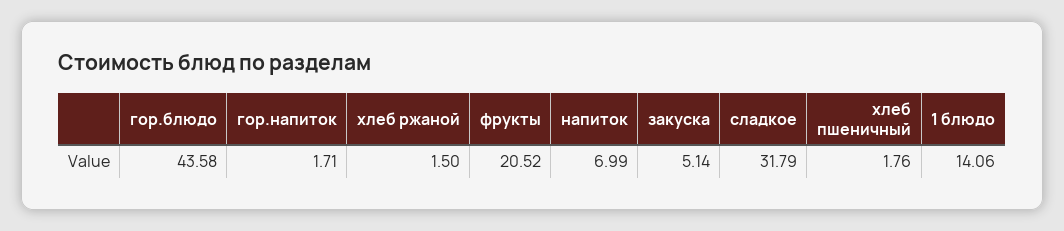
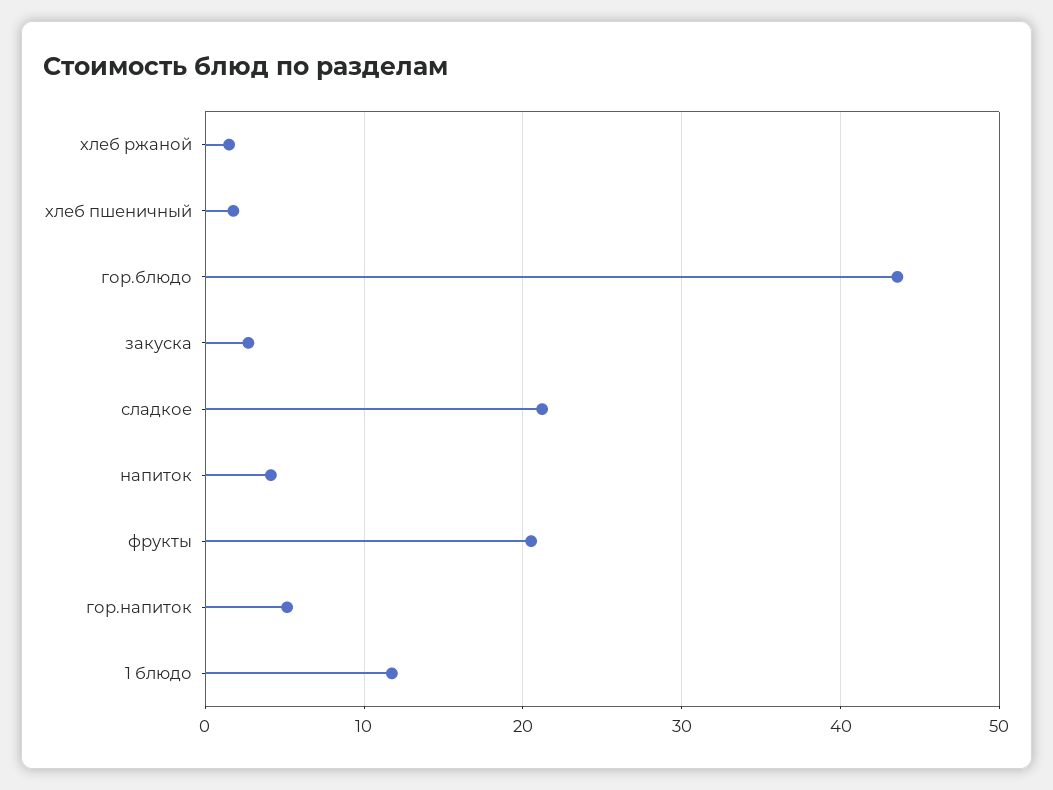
гор.напиток: 1.71 -> 5
напиток: 6.99 -> 4
закуска: 5.14 -> 3
сладкое: 31.79 -> 21
1 блюдо: 14.06 -> 12

